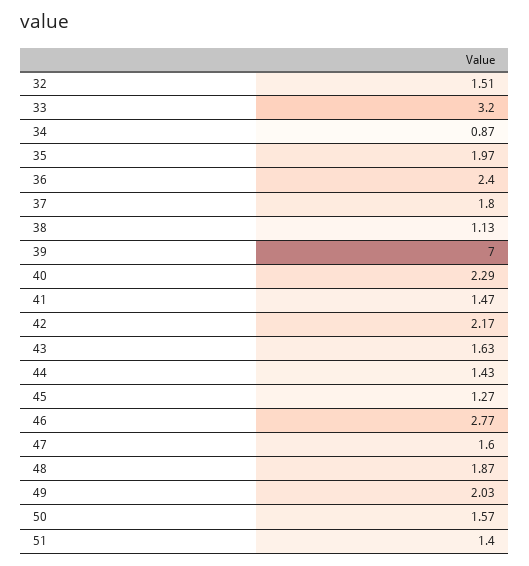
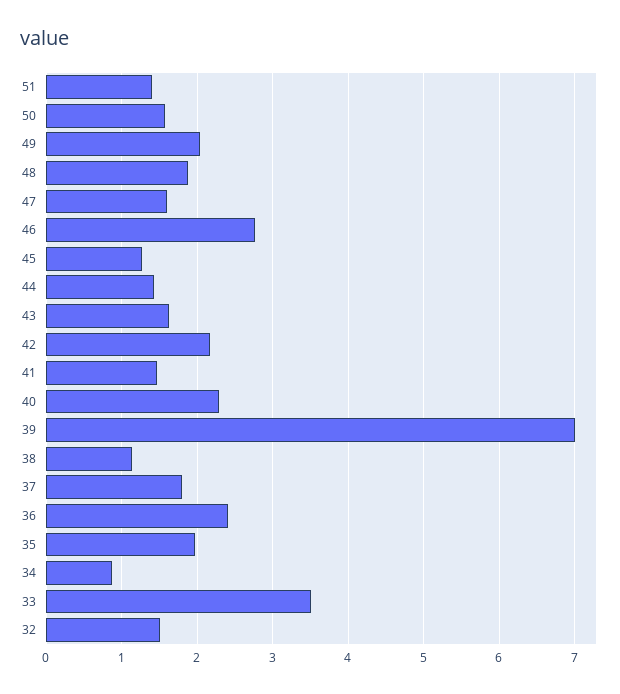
33: 3.2 -> 3.5

